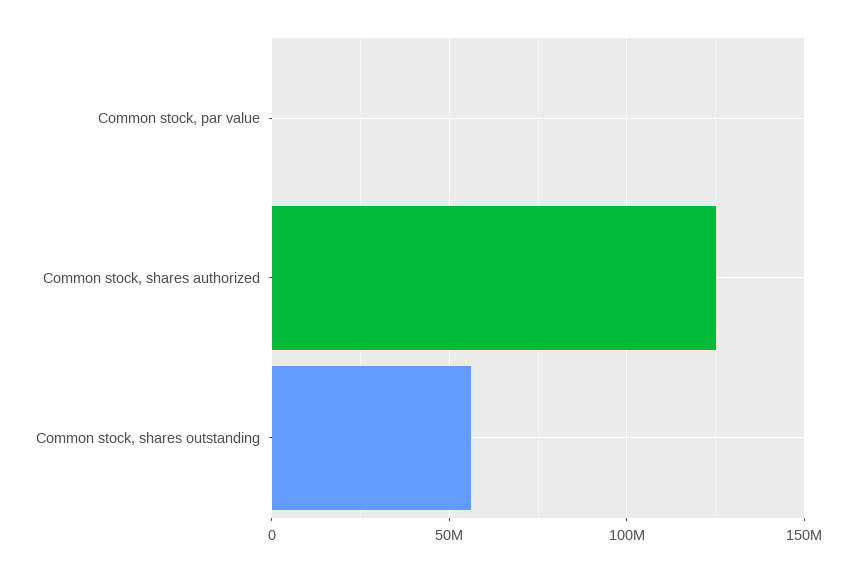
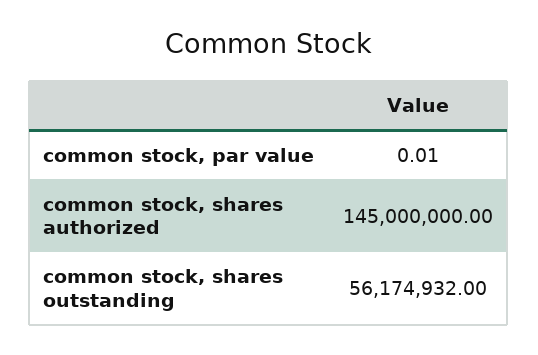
Common stock, shares authorized: 125000000 -> 145000000

